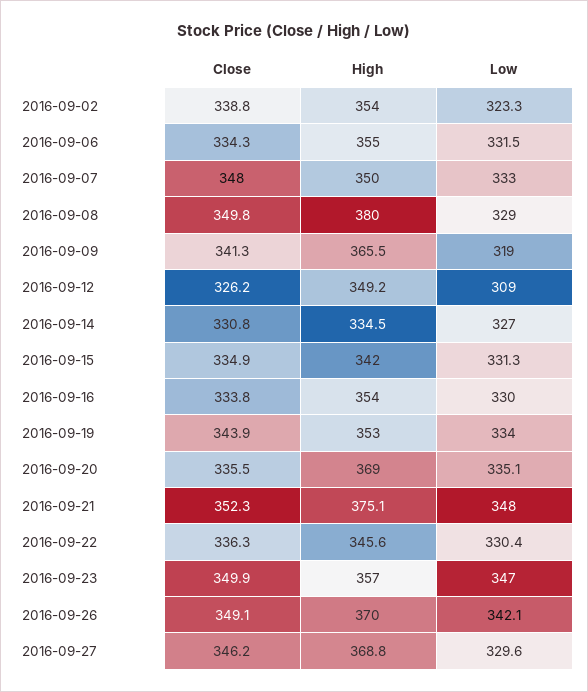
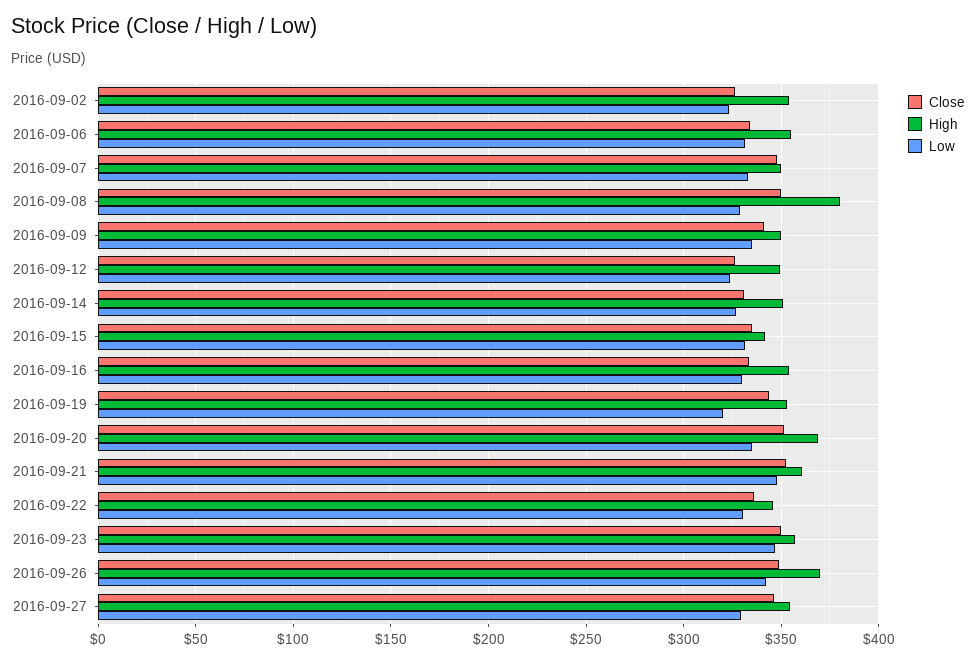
Close, 2016-09-02: 338.8 -> 325
High, 2016-09-09: 365.5 -> 350
Low, 2016-09-09: 319 -> 335
Low, 2016-09-12: 309 -> 325
High, 2016-09-14: 334.5 -> 350
Low, 2016-09-19: 334 -> 320
Close, 2016-09-20: 335.5 -> 350
High, 2016-09-21: 375.1 -> 360
High, 2016-09-27: 368.8 -> 355

